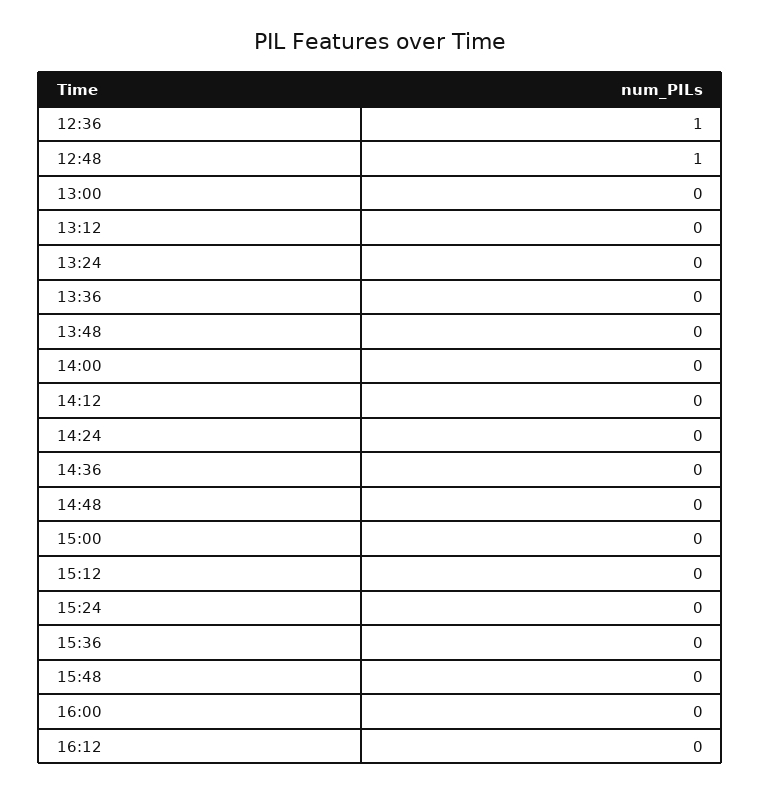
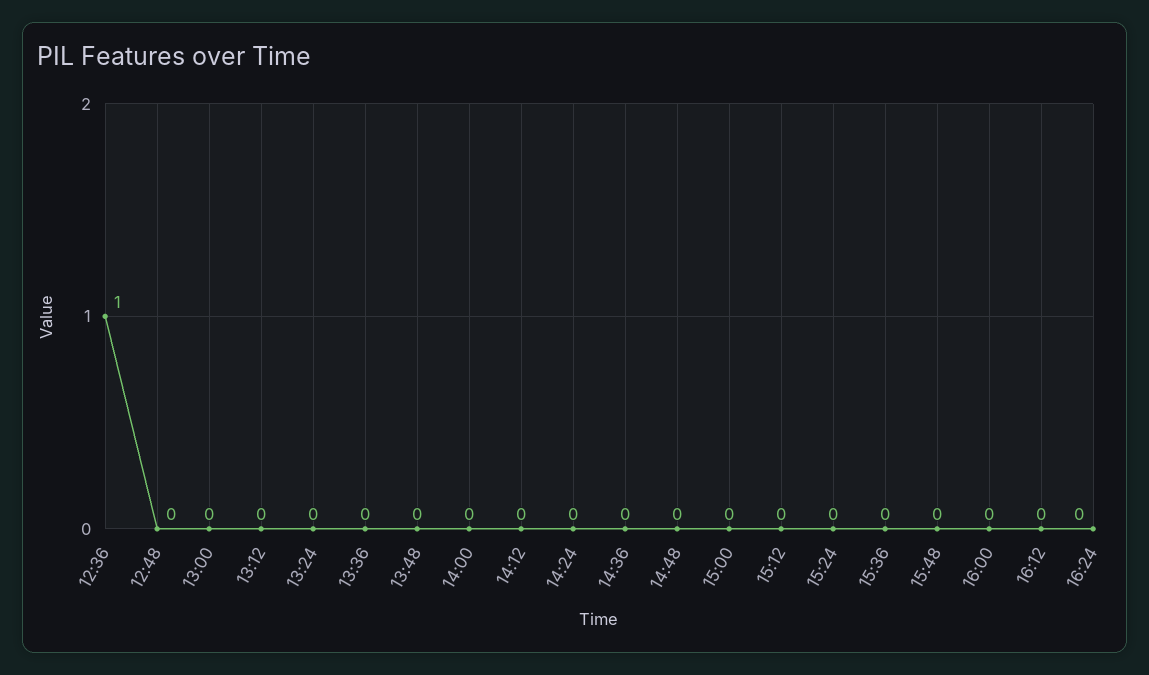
12:48: 1 -> 0
16:24: none -> 0

